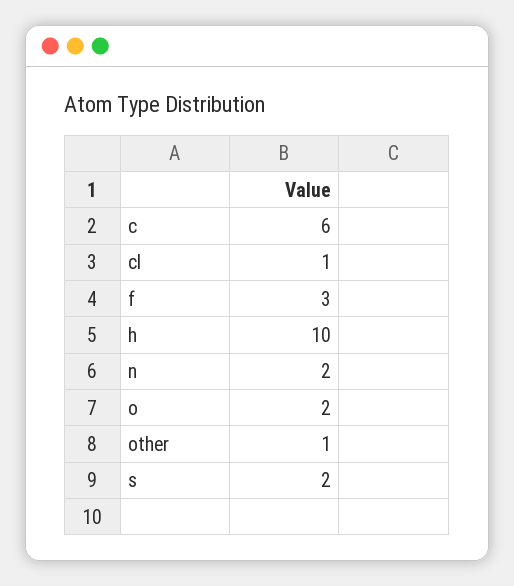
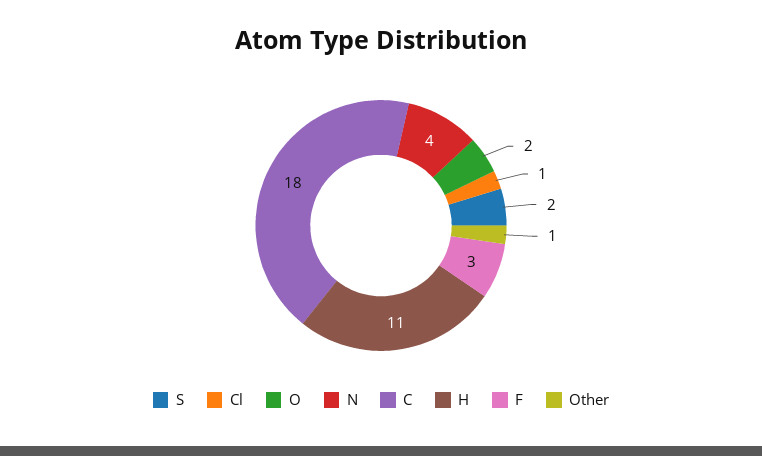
c: 6 -> 18
h: 10 -> 11
n: 2 -> 4

